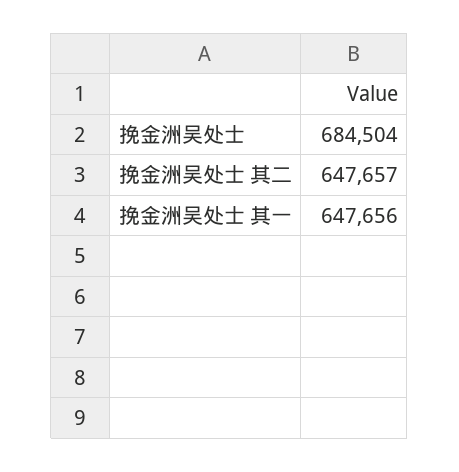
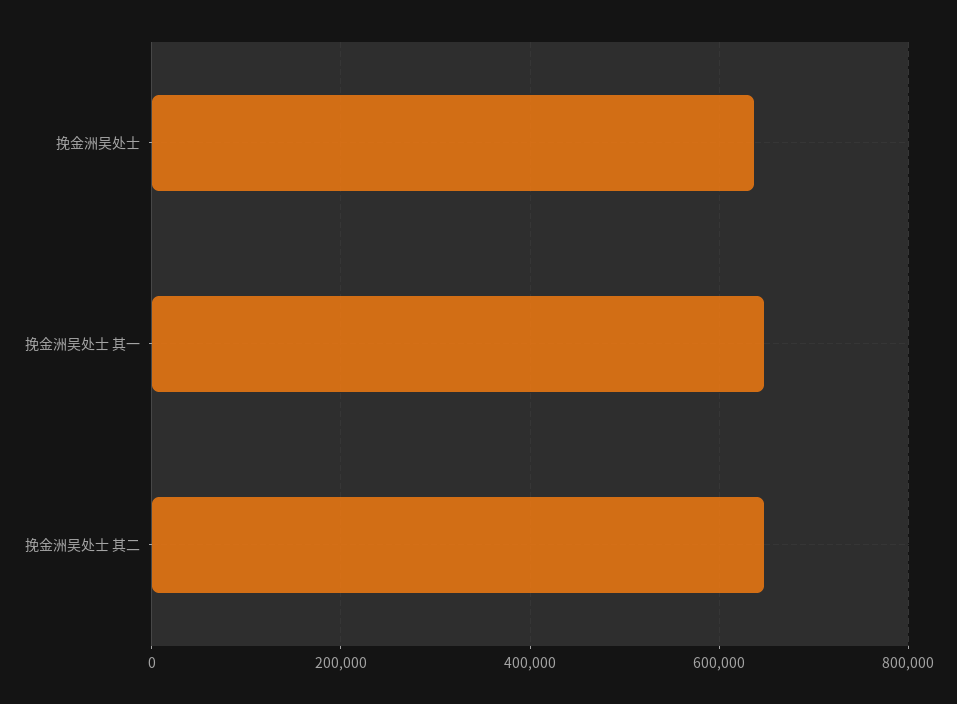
挽金洲吴处士: 684504 -> 640000

